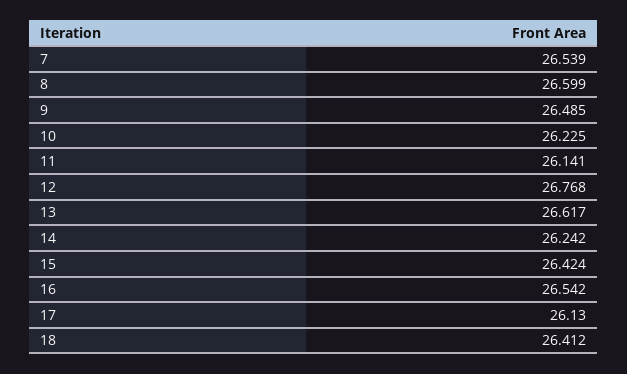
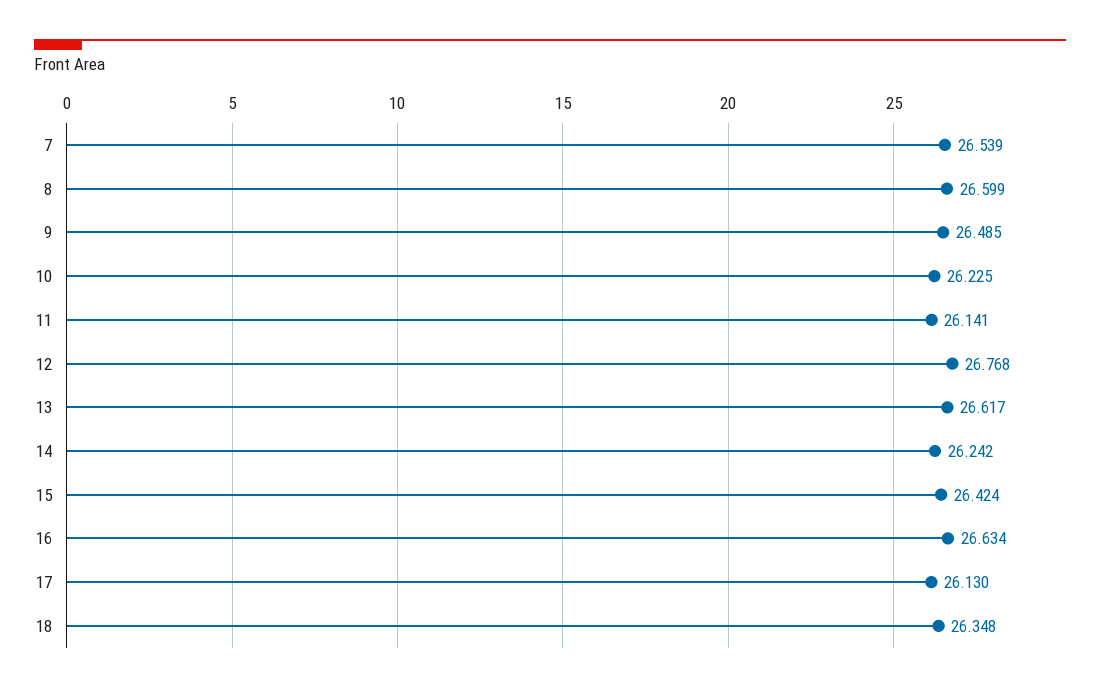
16: 26.542 -> 26.634
18: 26.412 -> 26.348

